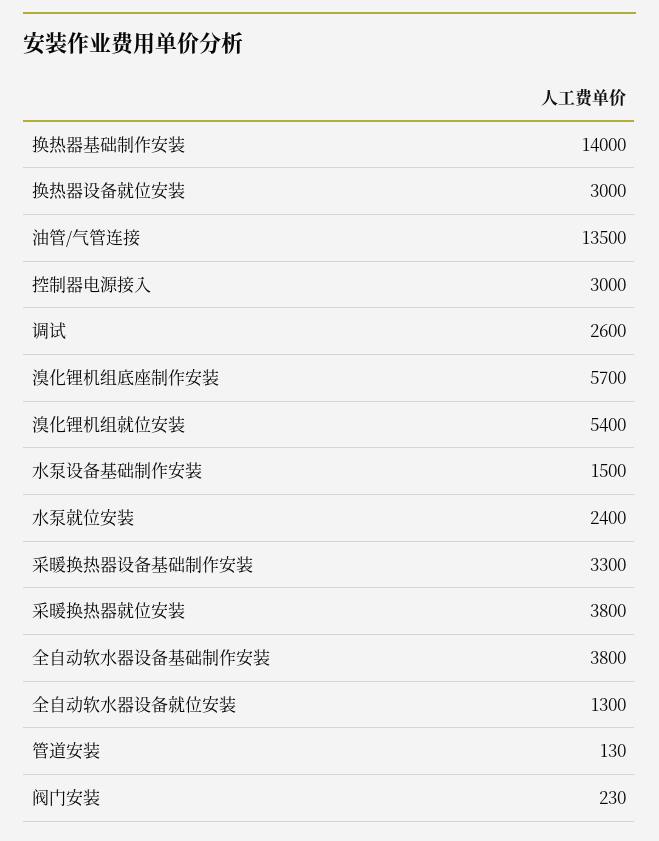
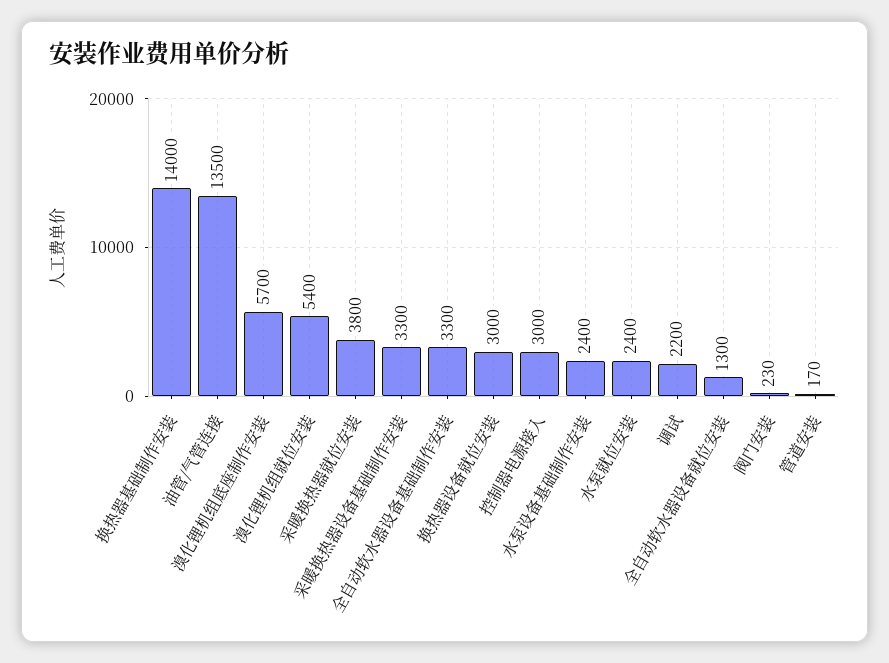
调试: 2600 -> 2200
水泵设备基础制作安装: 1500 -> 2400
全自动软水器设备基础制作安装: 3800 -> 3300
管道安装: 130 -> 170

